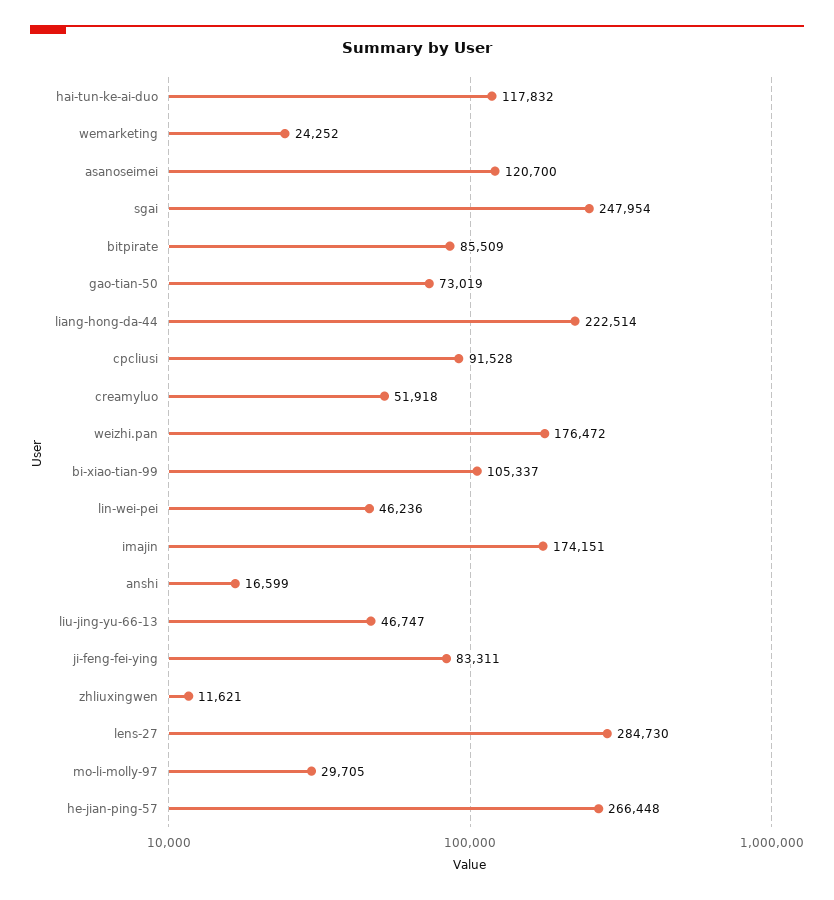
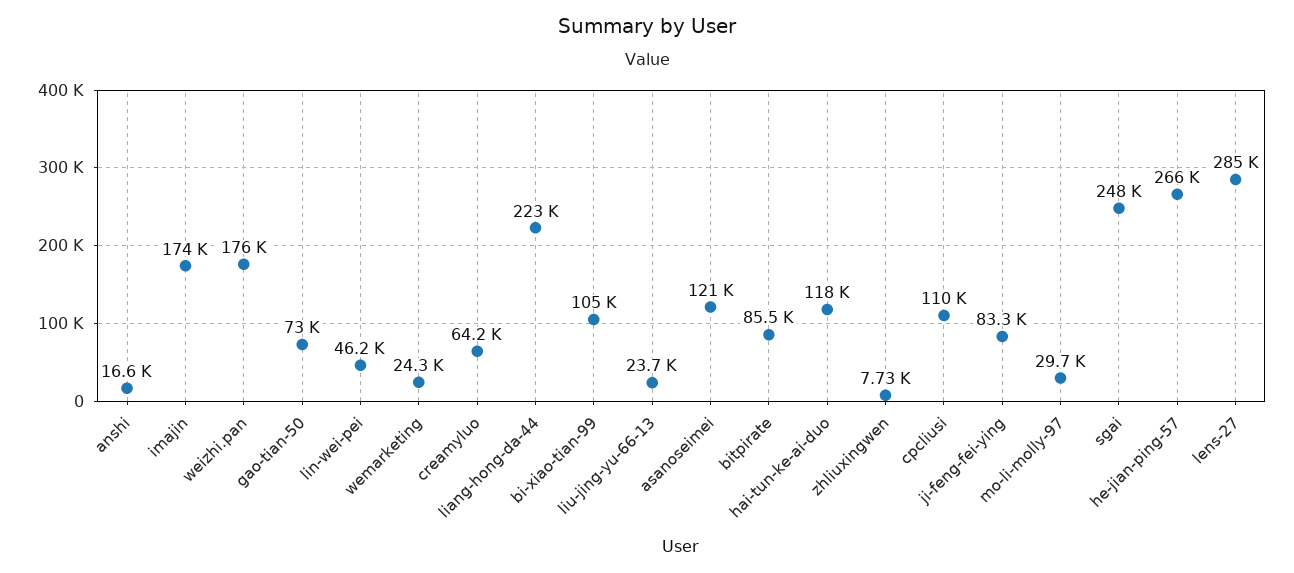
cpcliusi: 91528 -> 110000
creamyluo: 51918 -> 64200
liu-jing-yu-66-13: 46747 -> 23700
zhliuxingwen: 11621 -> 7730

